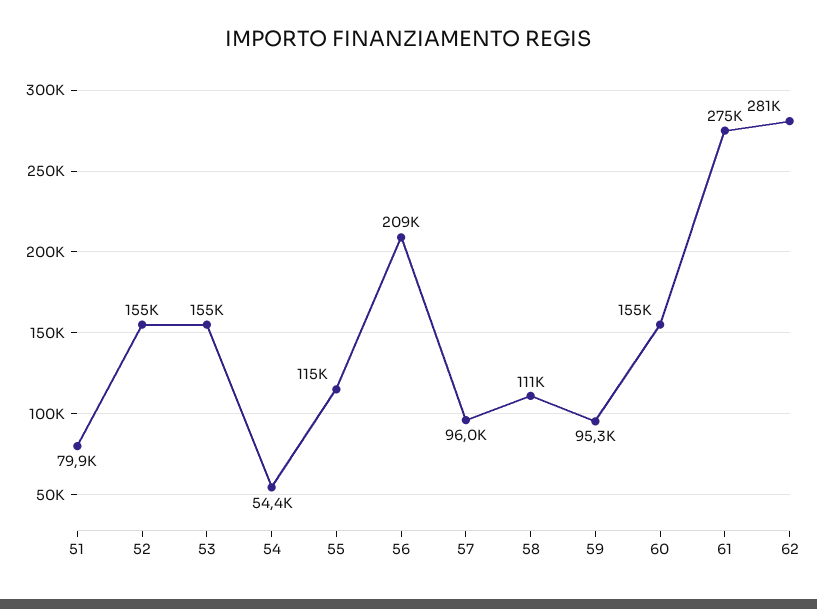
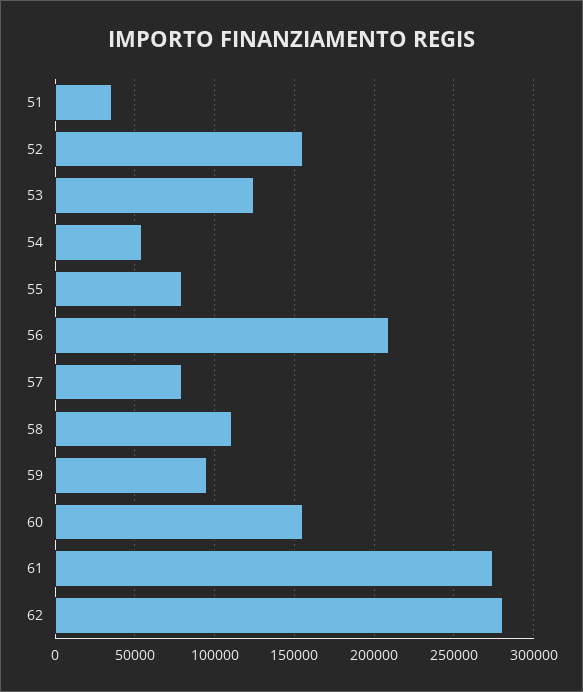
51: 79900 -> 35000
53: 155000 -> 125000
55: 115000 -> 80000
57: 96000 -> 80000

